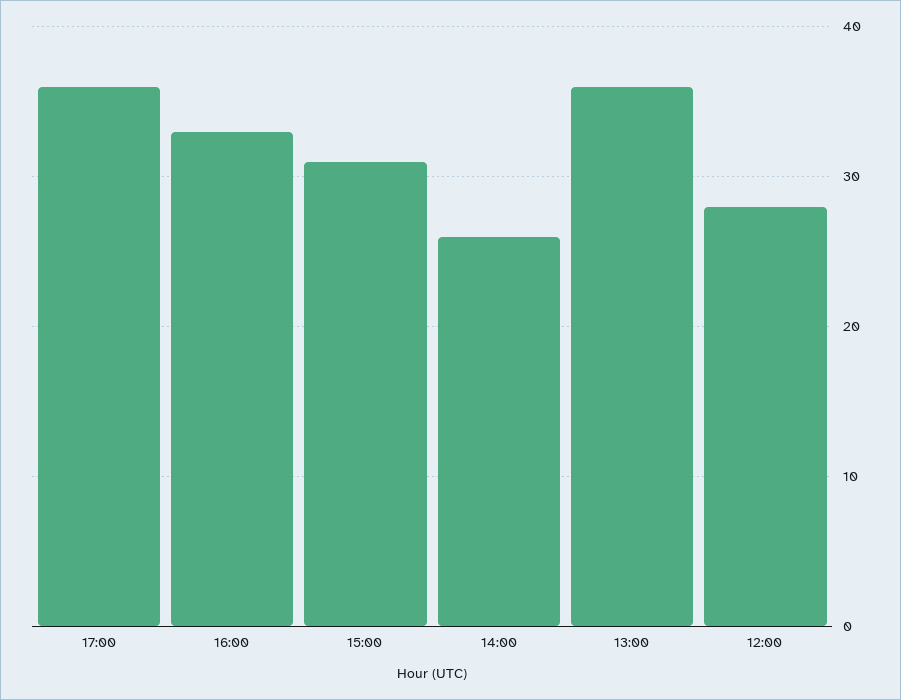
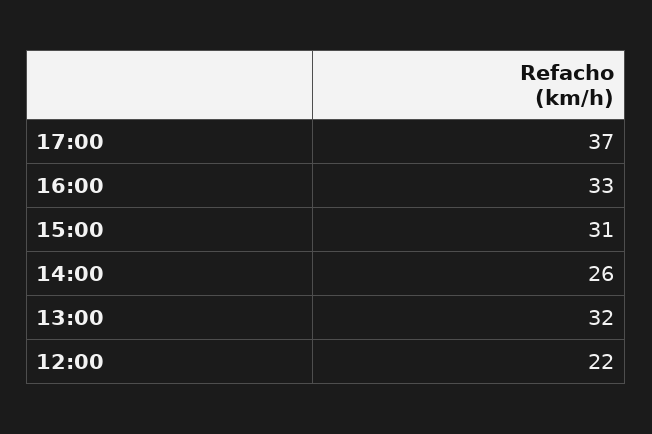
17:00: 36 -> 37
13:00: 36 -> 32
12:00: 28 -> 22

